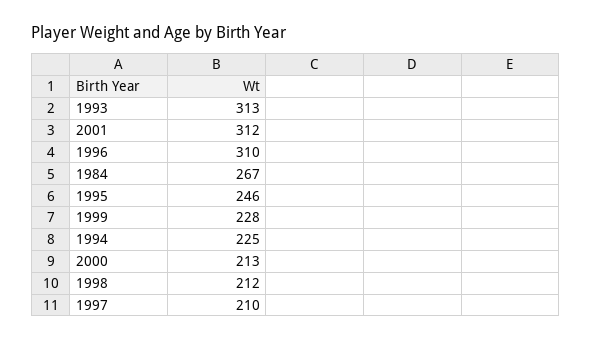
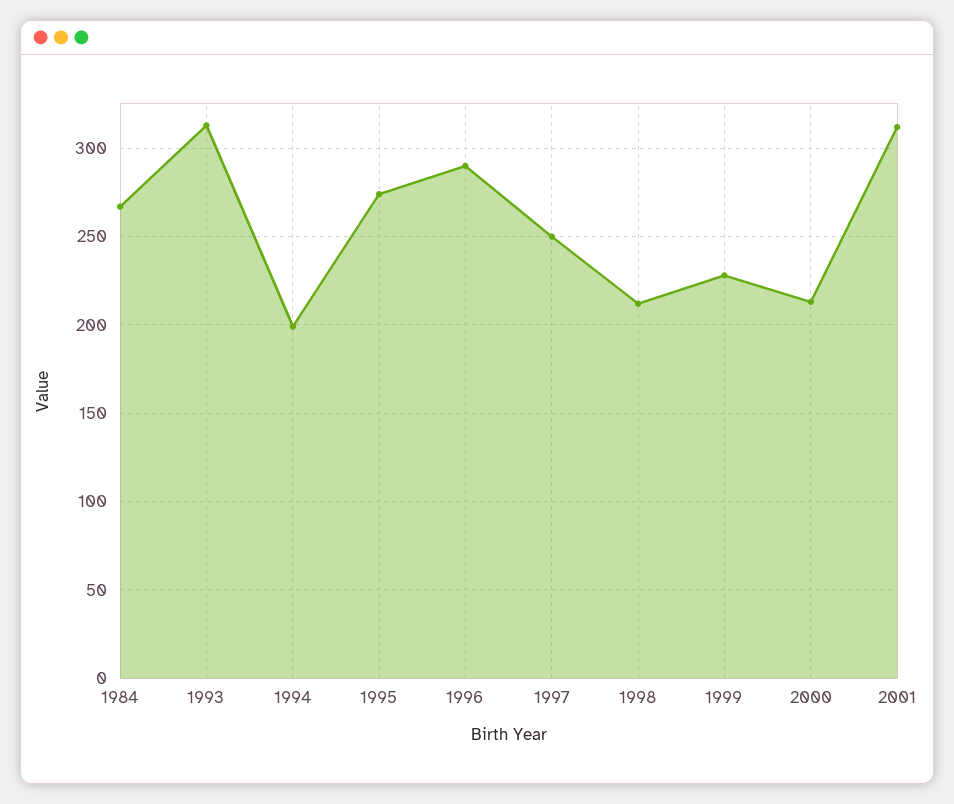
1996: 310 -> 290
1995: 246 -> 275
1994: 225 -> 200
1997: 210 -> 250

